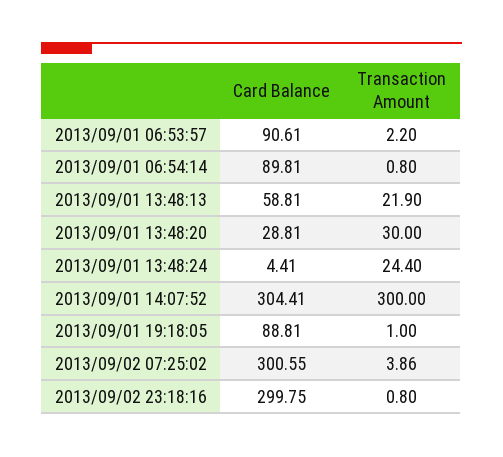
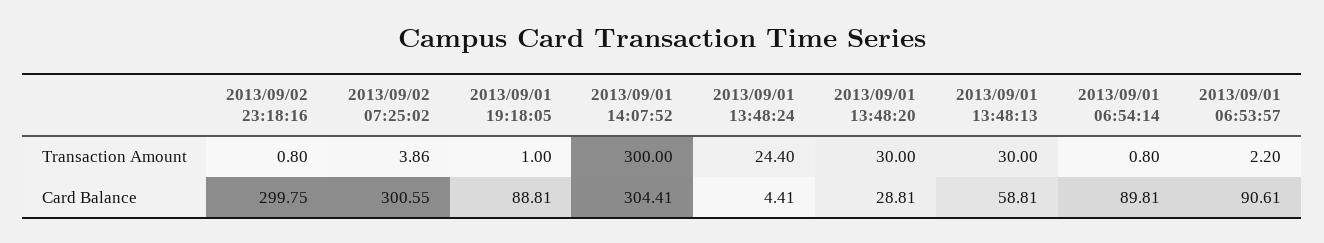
Transaction Amount, 2013/09/01 13:48:13: 21.9 -> 30

